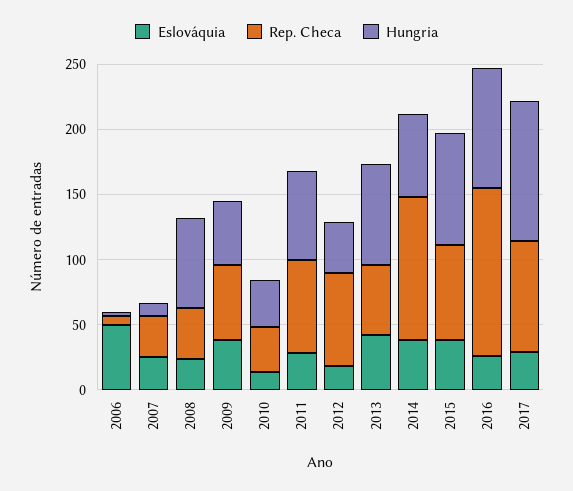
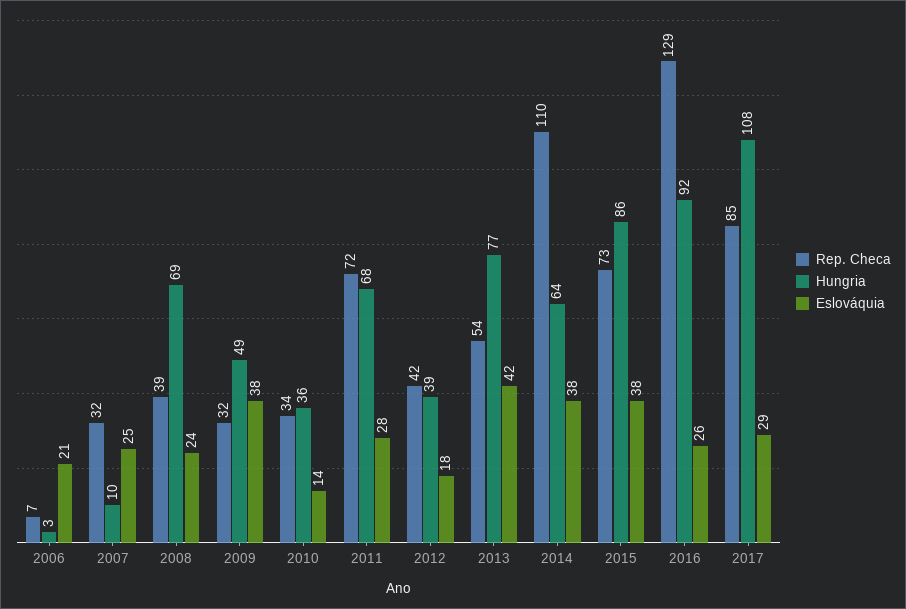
Eslováquia, 2006: 50 -> 21
Rep. Checa, 2009: 60 -> 32
Rep. Checa, 2012: 70 -> 42

